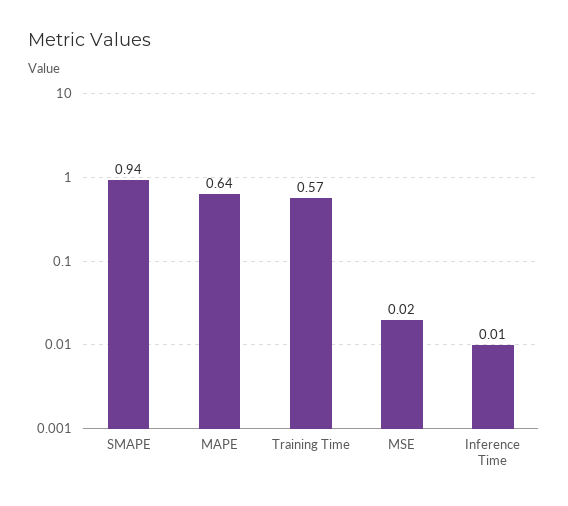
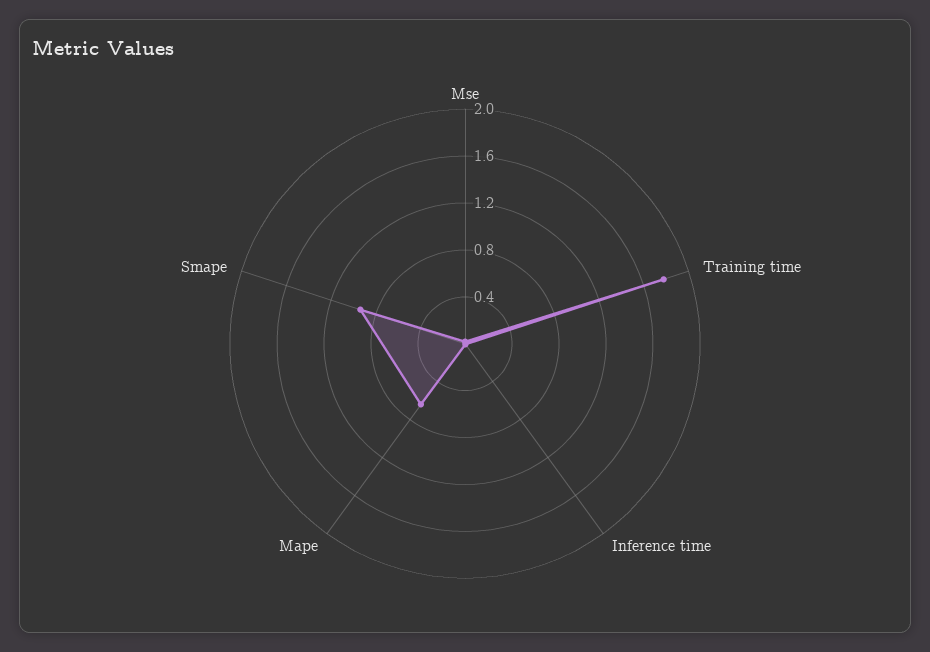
Training Time: 0.57 -> 1.8

